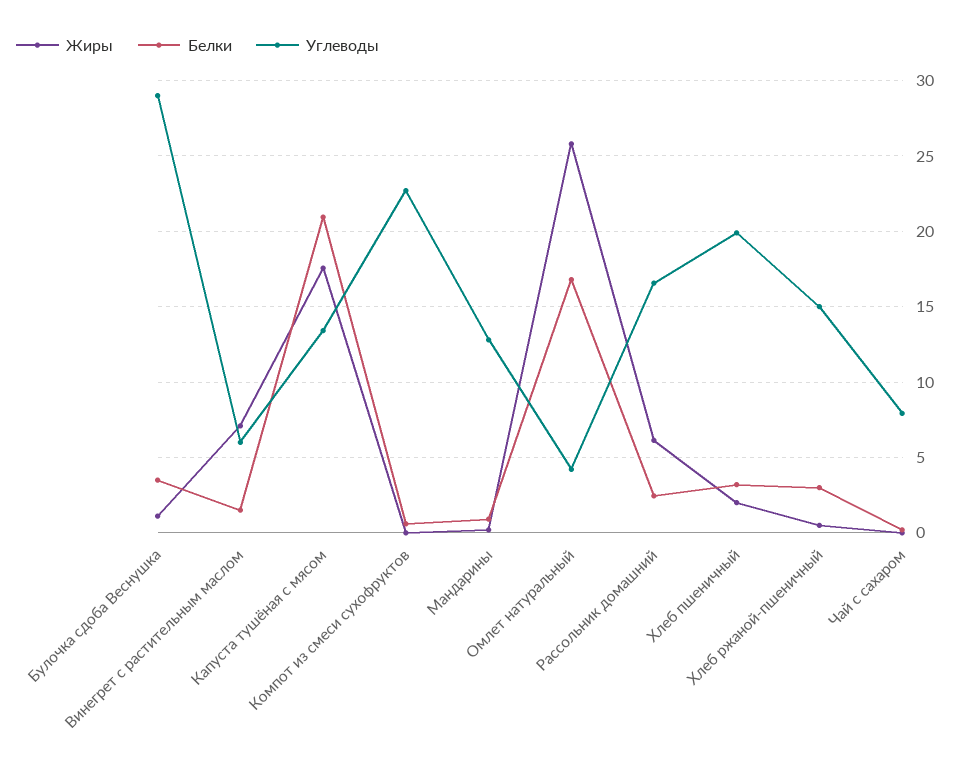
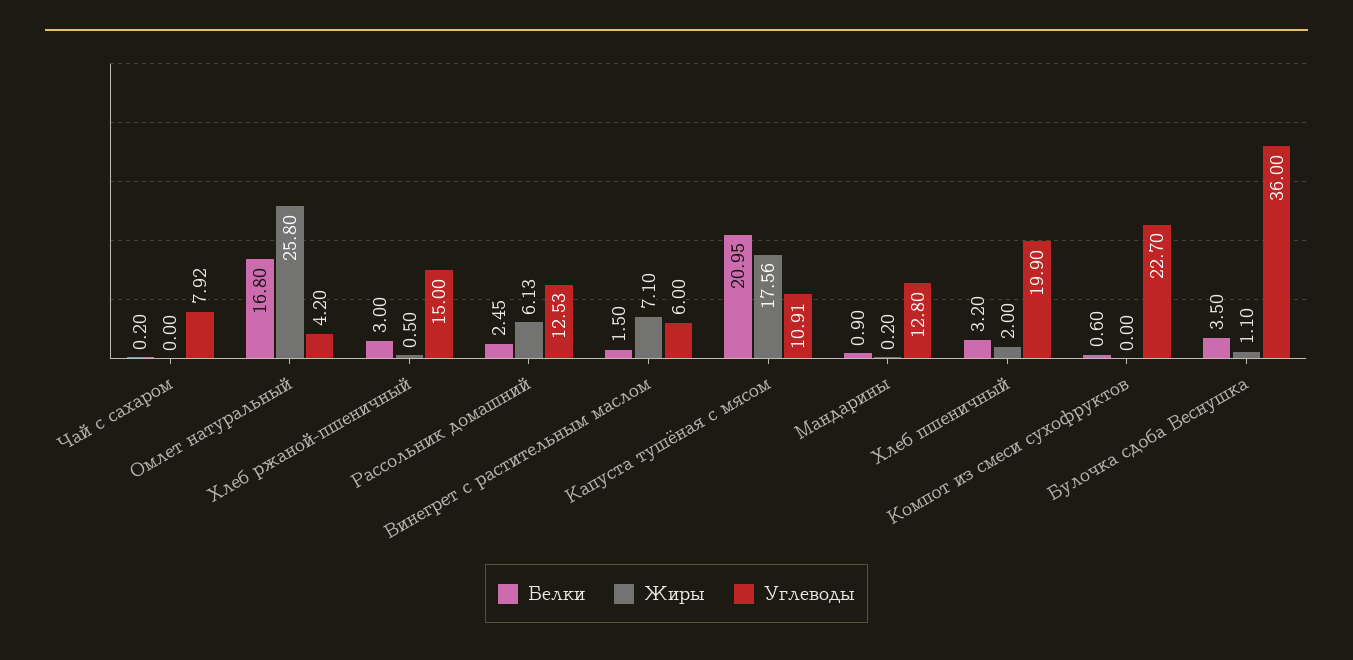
Углеводы, Булочка сдоба Веснушка: 29 -> 36
Углеводы, Капуста тушёная с мясом: 13.5 -> 10.91
Углеводы, Рассольник домашний: 16.5 -> 12.53

